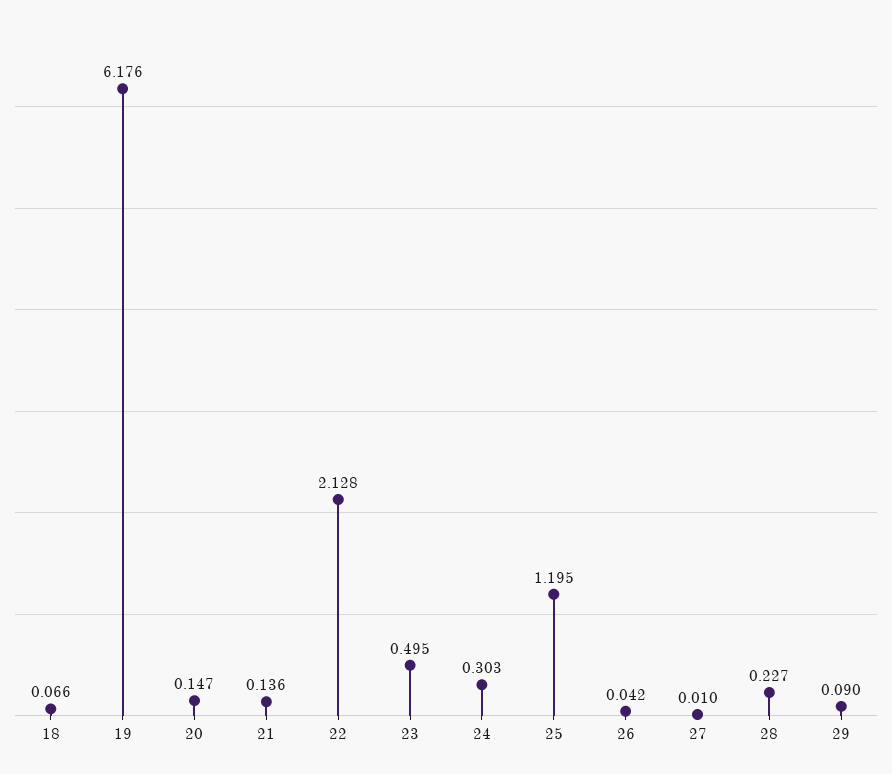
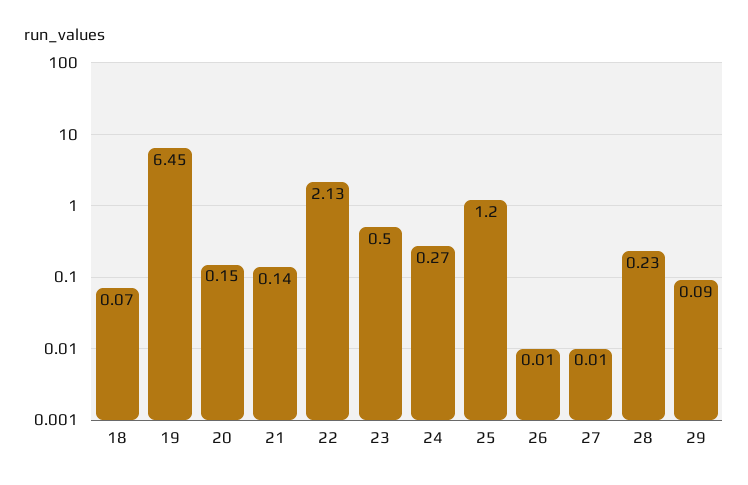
19: 6.176 -> 6.45
24: 0.303 -> 0.27
26: 0.042 -> 0.01

